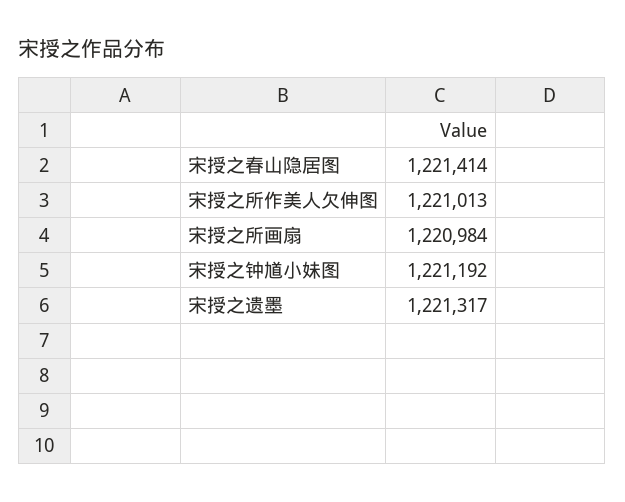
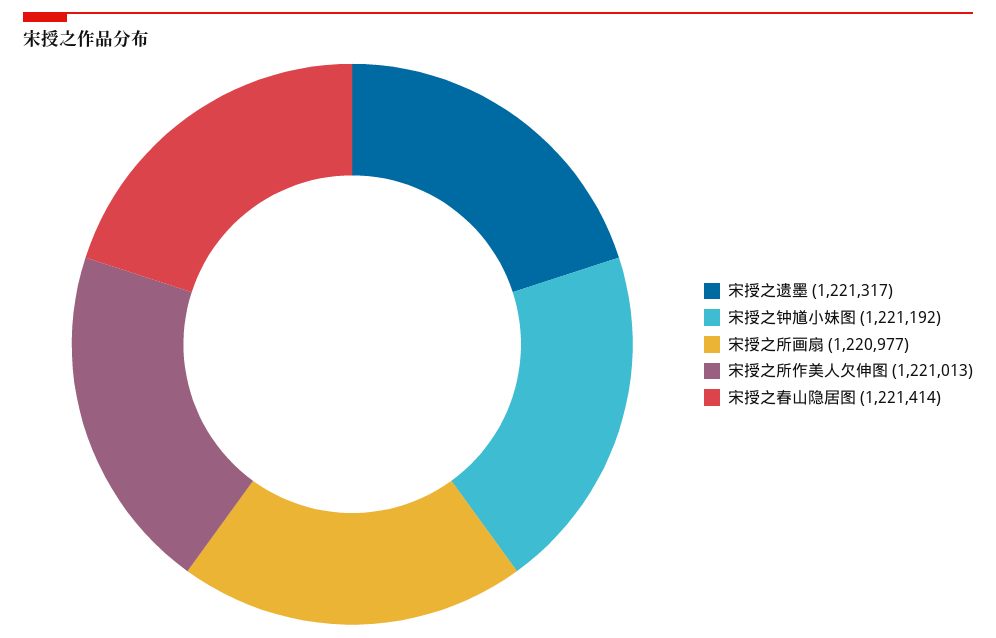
宋授之所画扇: 1220984 -> 1220977

